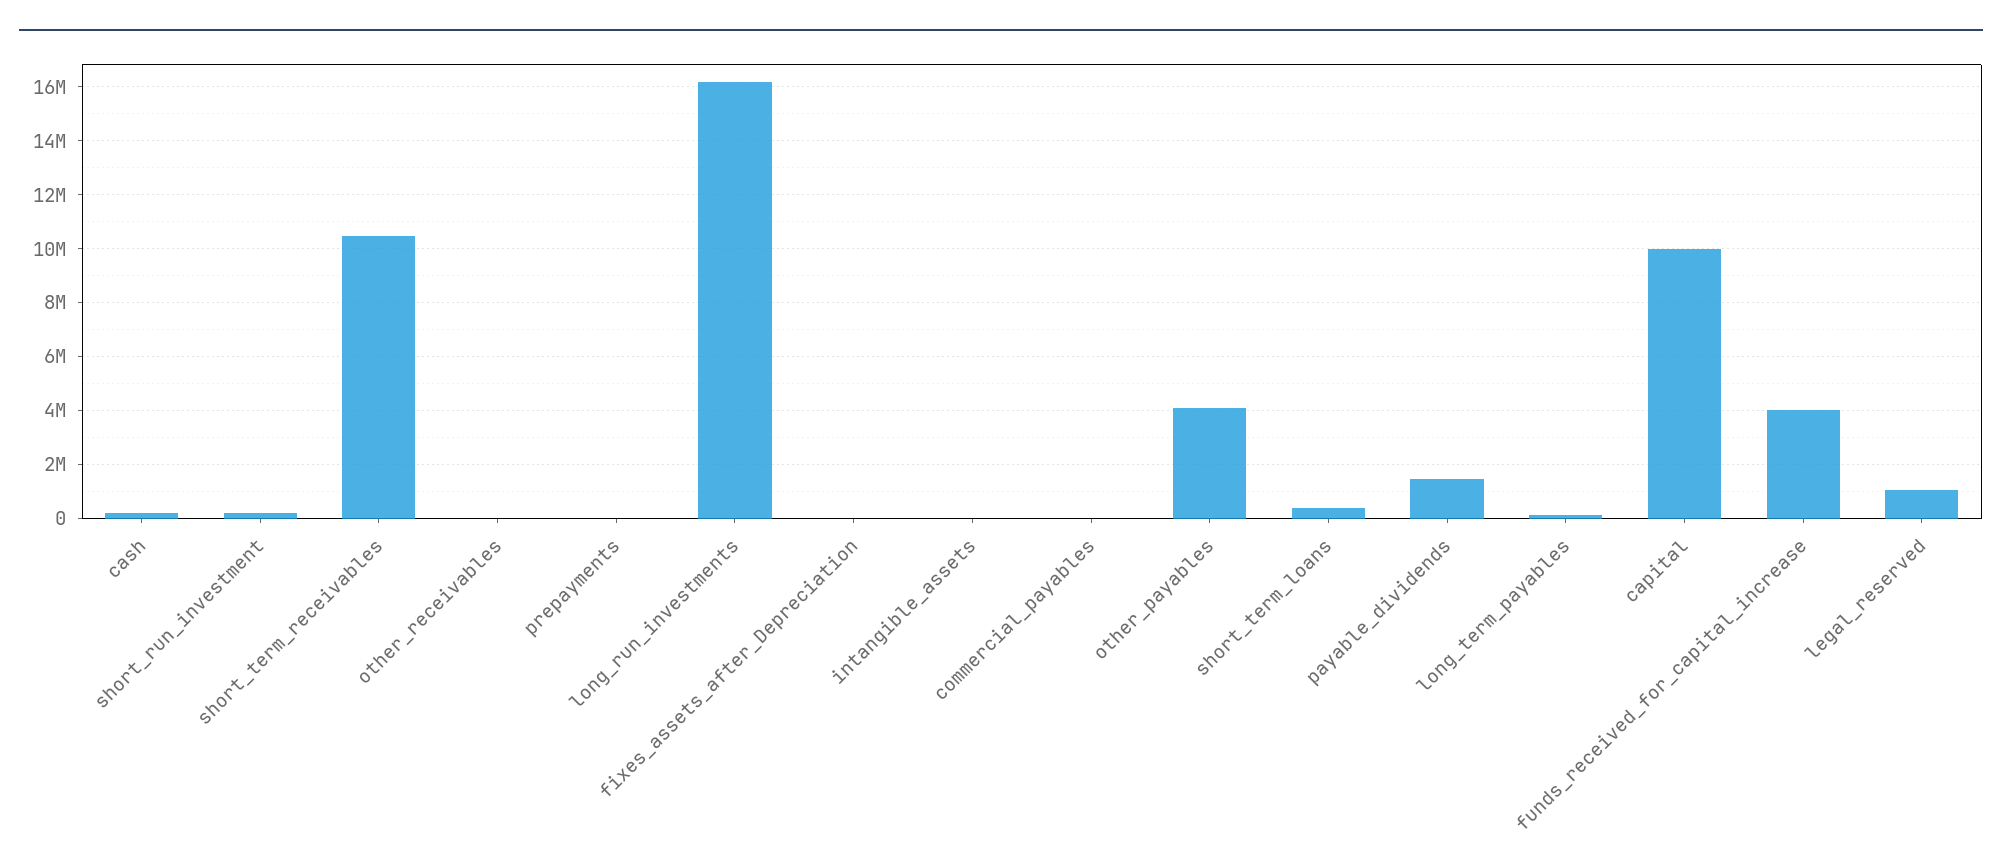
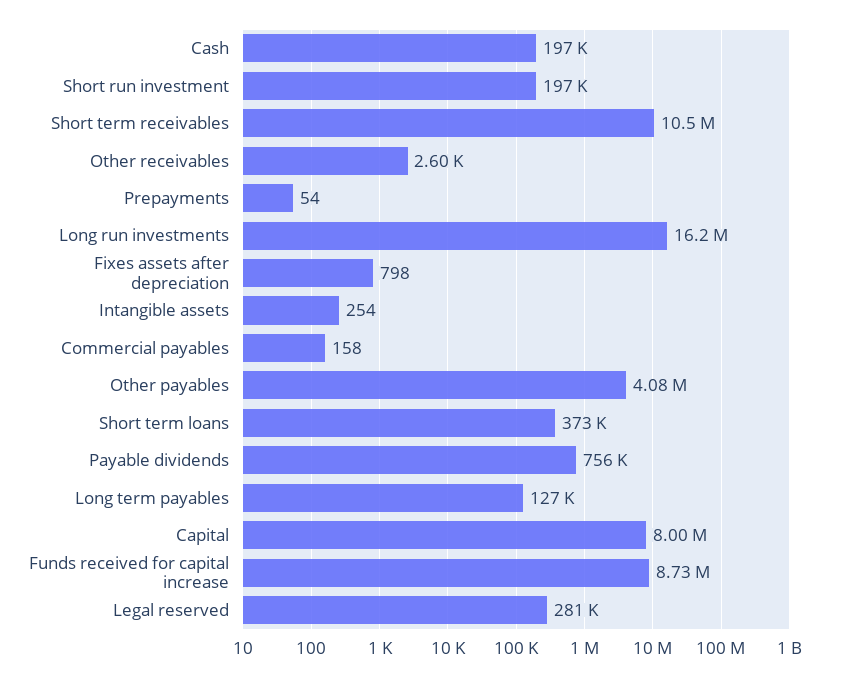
payable_dividends: 1500000 -> 756000
capital: 10000000 -> 8000000
funds_received_for_capital_increase: 4000000 -> 8730000
legal_reserved: 1000000 -> 281000

